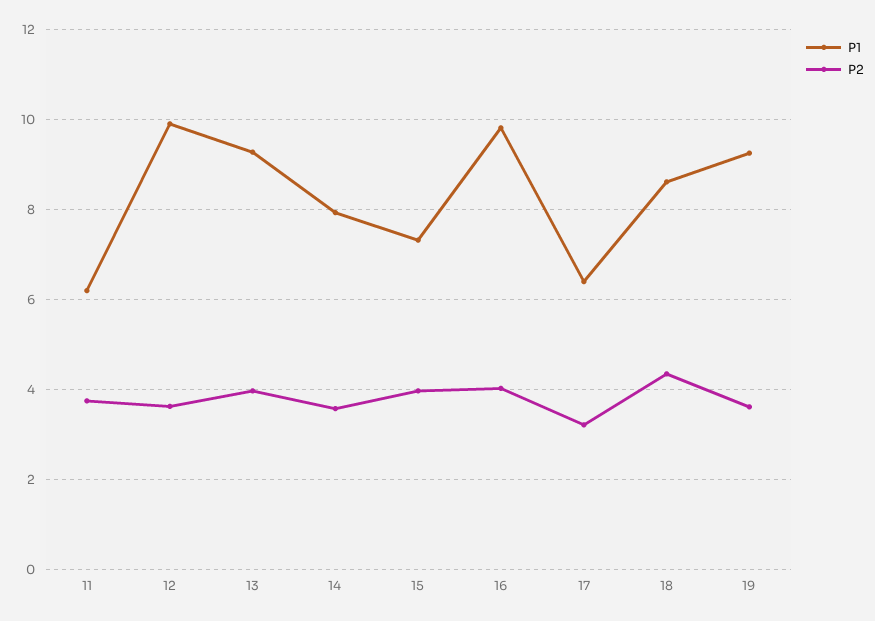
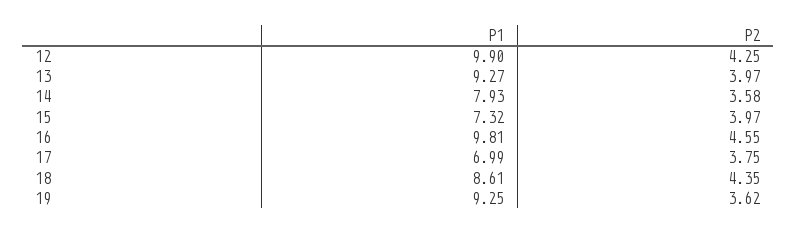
P1, 11: 6.2 -> none
P2, 11: 3.8 -> none
P2, 12: 3.6 -> 4.25
P2, 16: 4 -> 4.55
P1, 17: 6.4 -> 6.99
P2, 17: 3.2 -> 3.75

